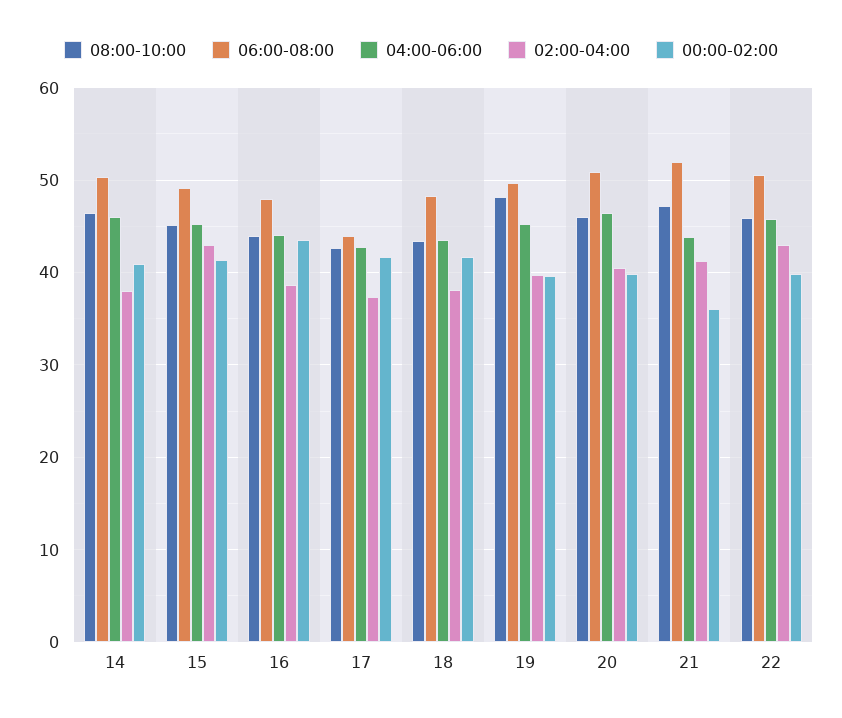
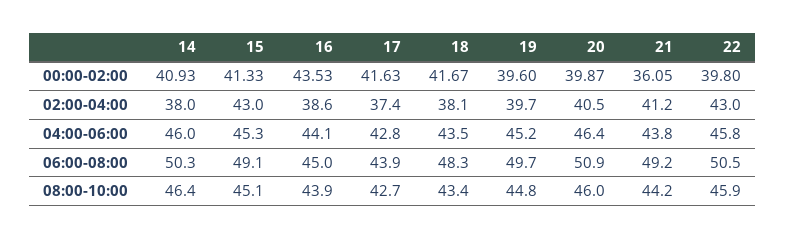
06:00-08:00, 16: 48 -> 45
08:00-10:00, 19: 48 -> 44.8
08:00-10:00, 21: 47 -> 44.2
06:00-08:00, 21: 52 -> 49.2

